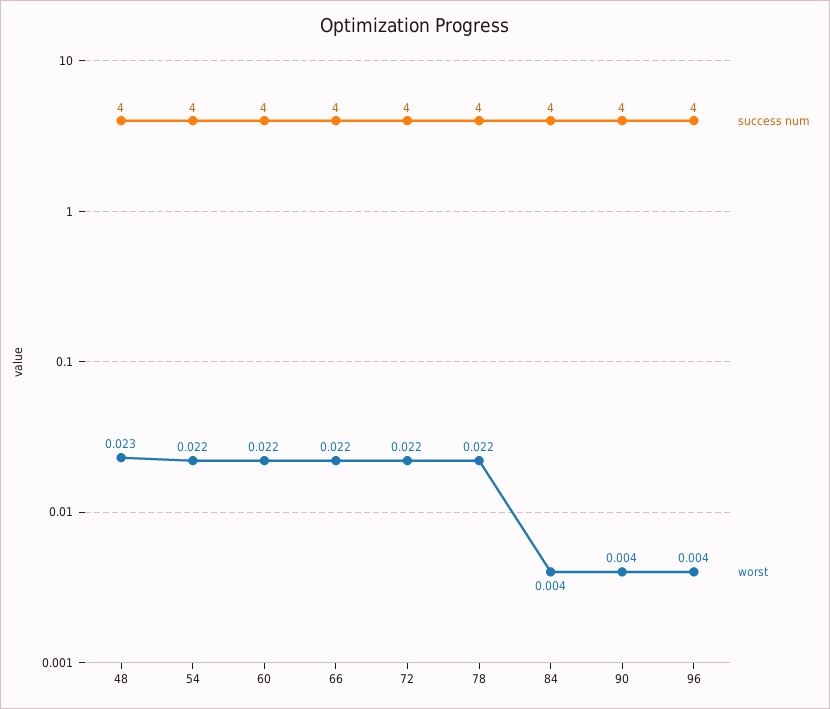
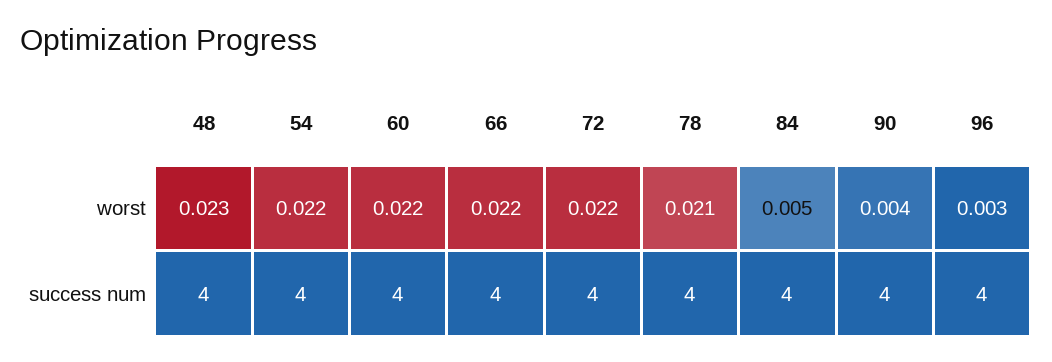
worst, 78: 0.022 -> 0.021
worst, 84: 0.004 -> 0.005
worst, 96: 0.004 -> 0.003

